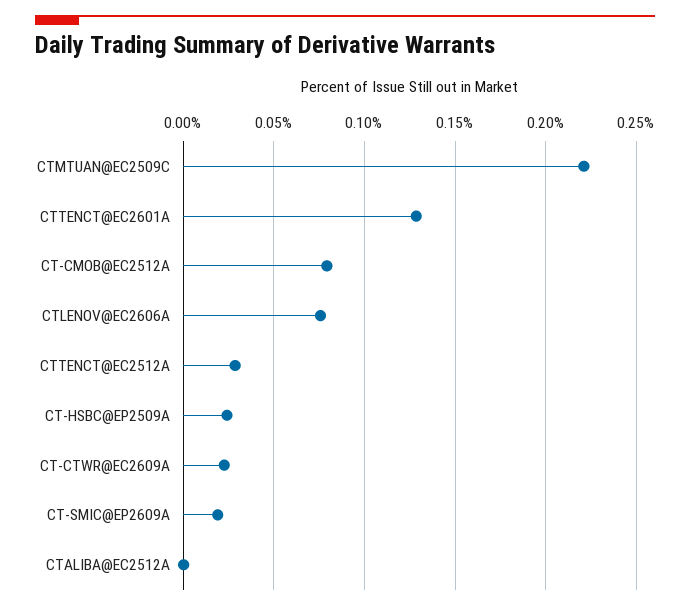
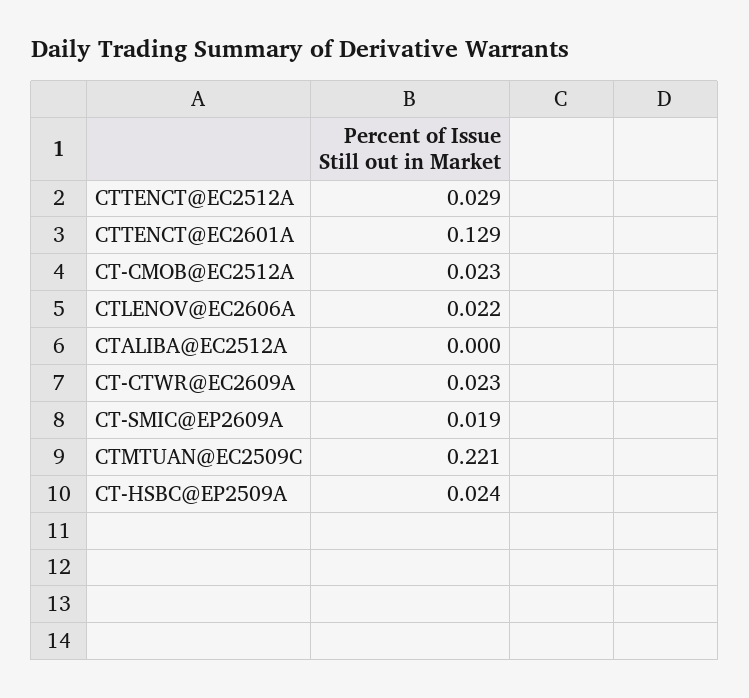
CT-CMOB@EC2512A: 0.08 -> 0.023
CTLENOV@EC2606A: 0.075 -> 0.022

